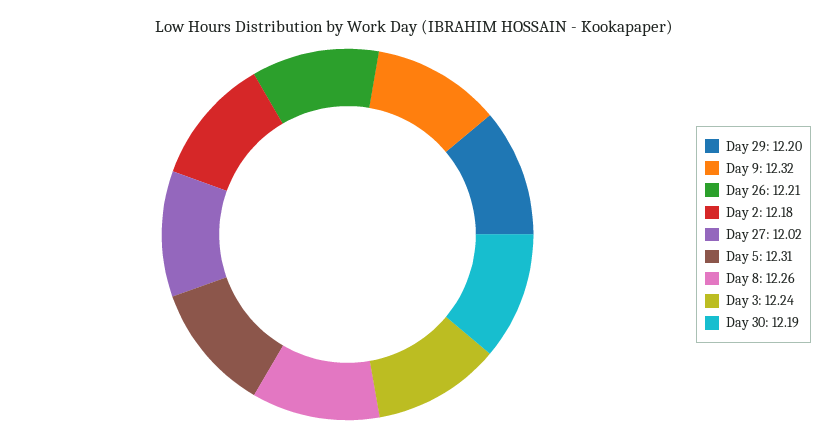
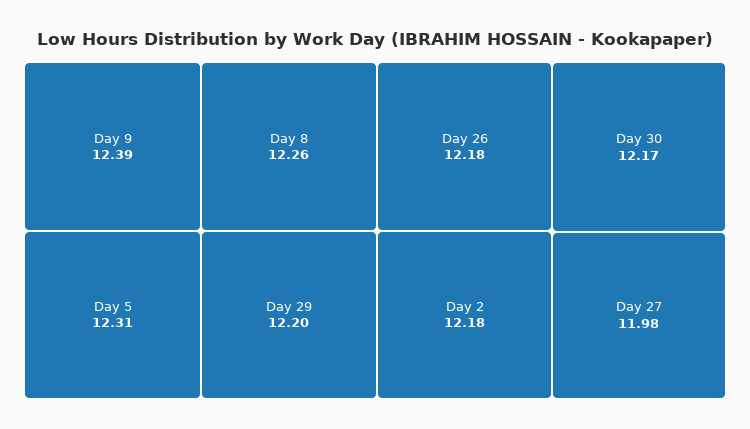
Day 9: 12.32 -> 12.39
Day 26: 12.21 -> 12.18
Day 27: 12.02 -> 11.98
Day 3: 12.24 -> none
Day 30: 12.19 -> 12.17

